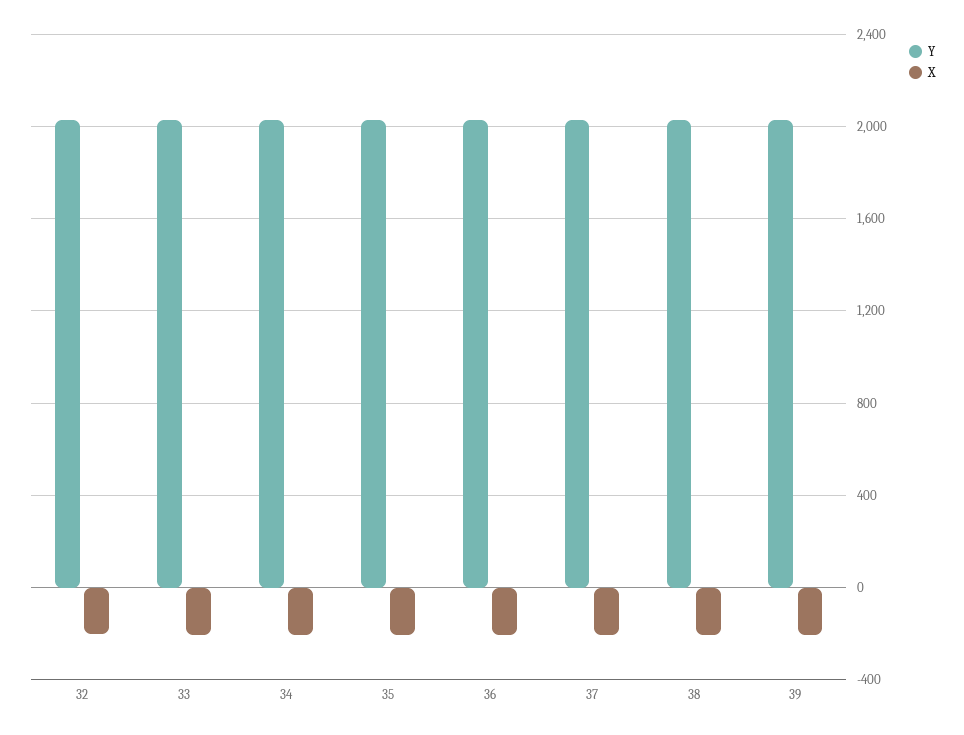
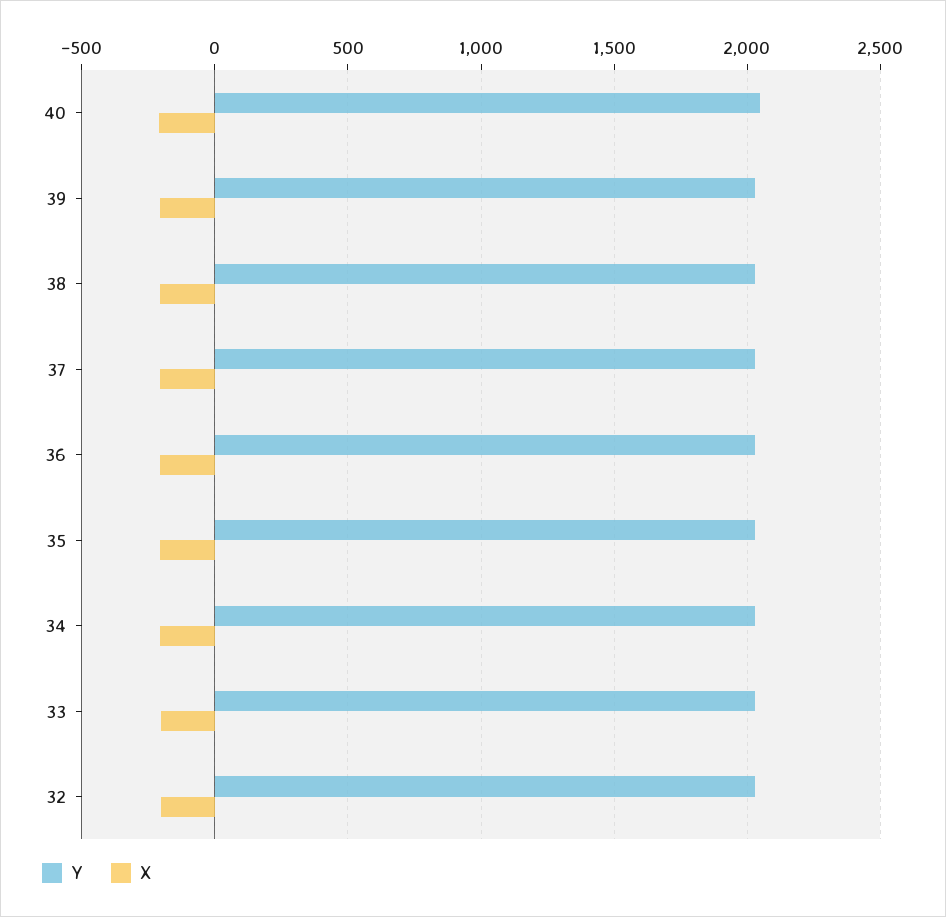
Y, 40: none -> 2050
X, 40: none -> -200

